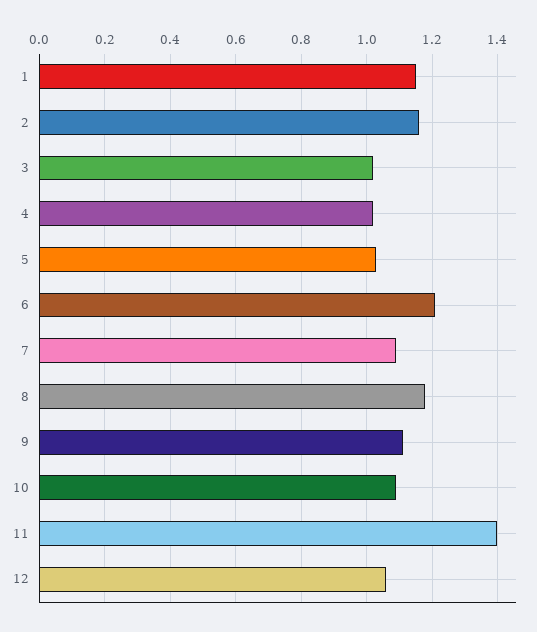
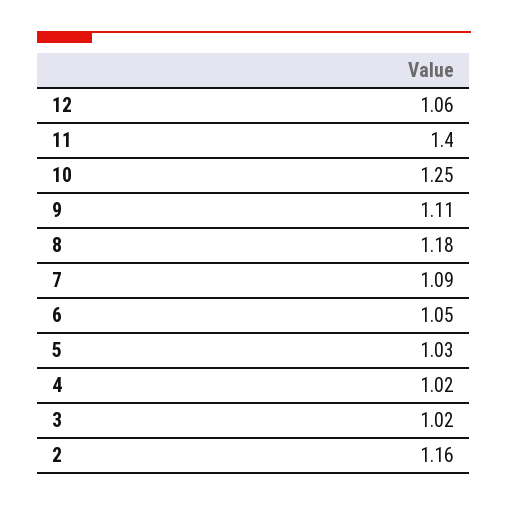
1: 1.15 -> none
6: 1.2 -> 1.05
10: 1.1 -> 1.25

